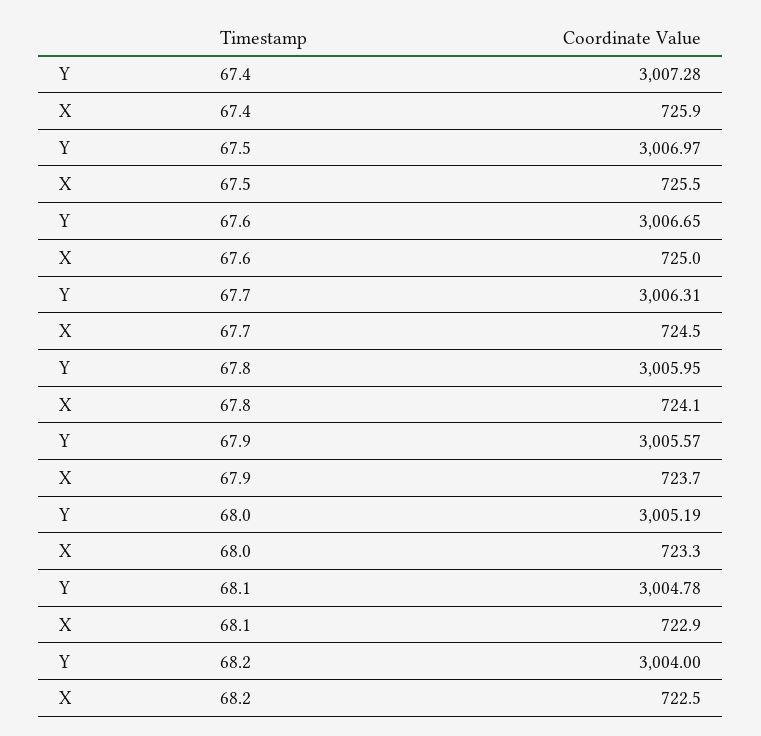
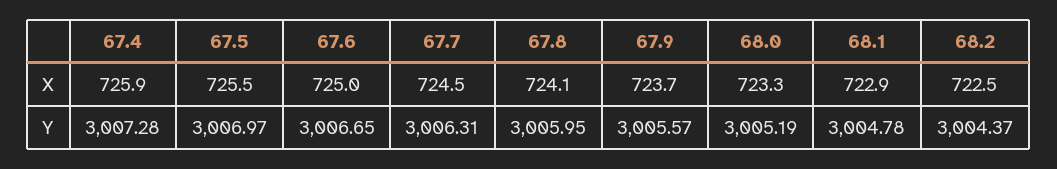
Y, 68.2: 3004 -> 3004.37

